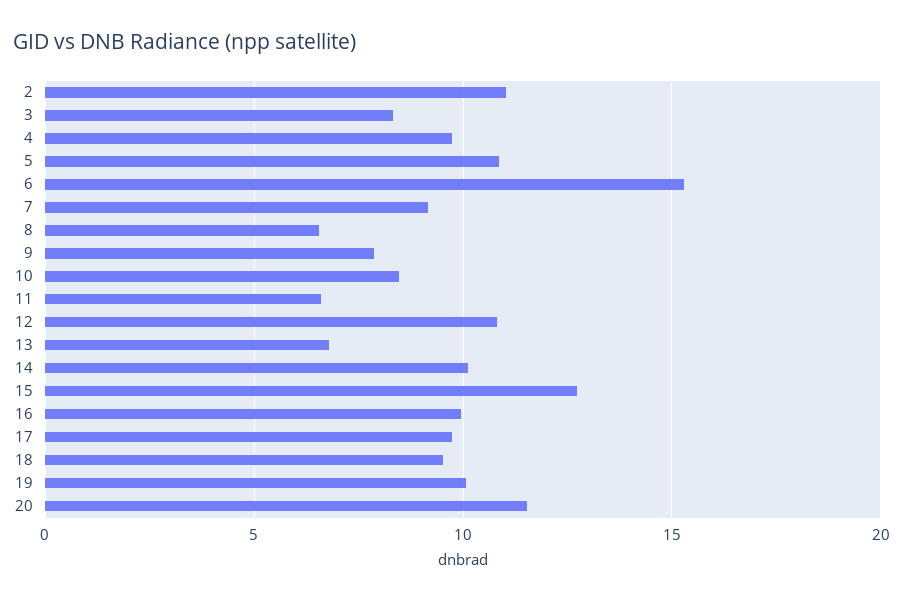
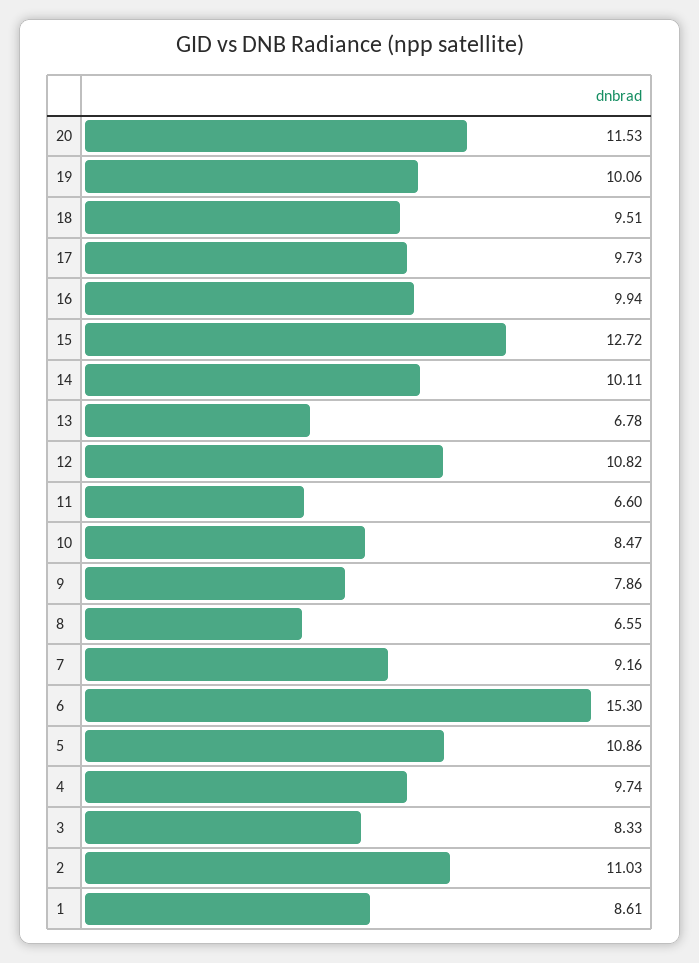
1: none -> 8.61

